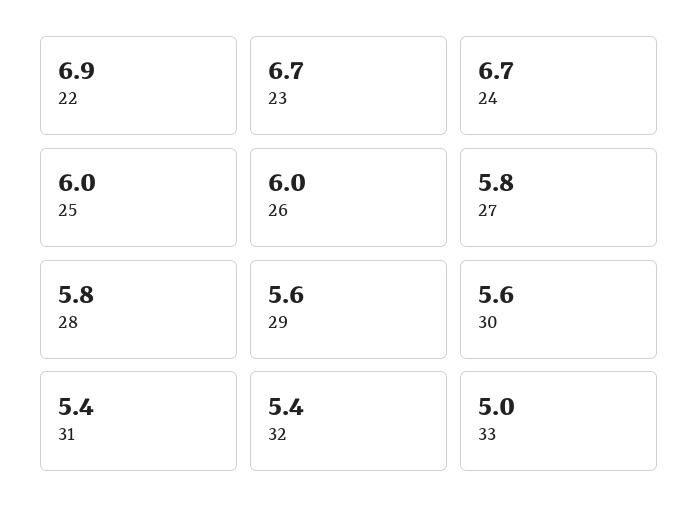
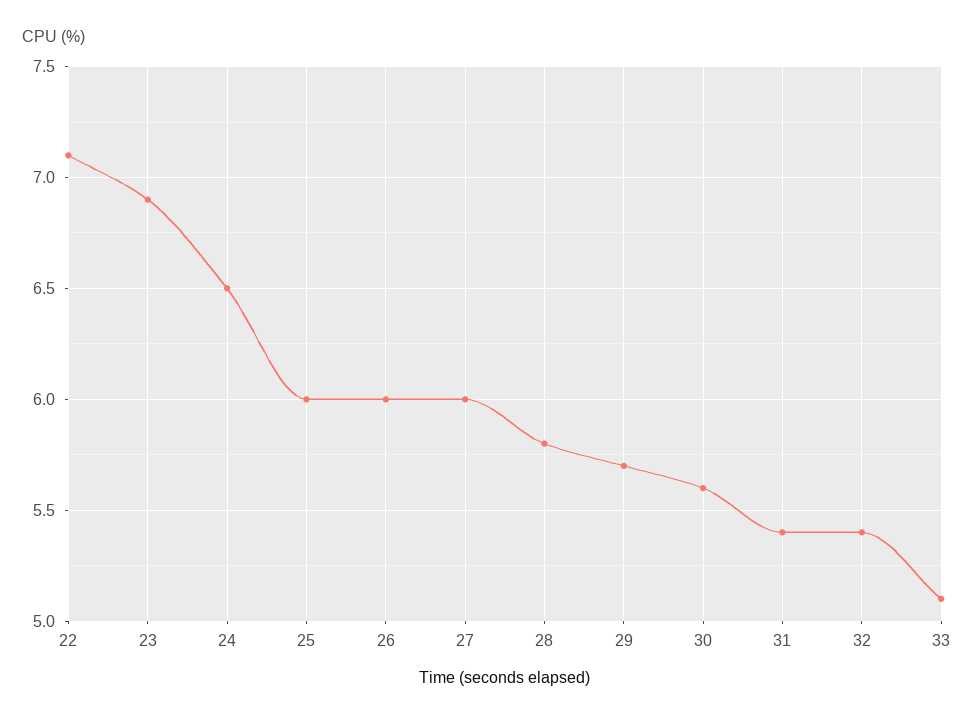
22: 6.9 -> 7.1
23: 6.7 -> 6.9
24: 6.7 -> 6.5
27: 5.8 -> 6
29: 5.6 -> 5.7
33: 5 -> 5.1

